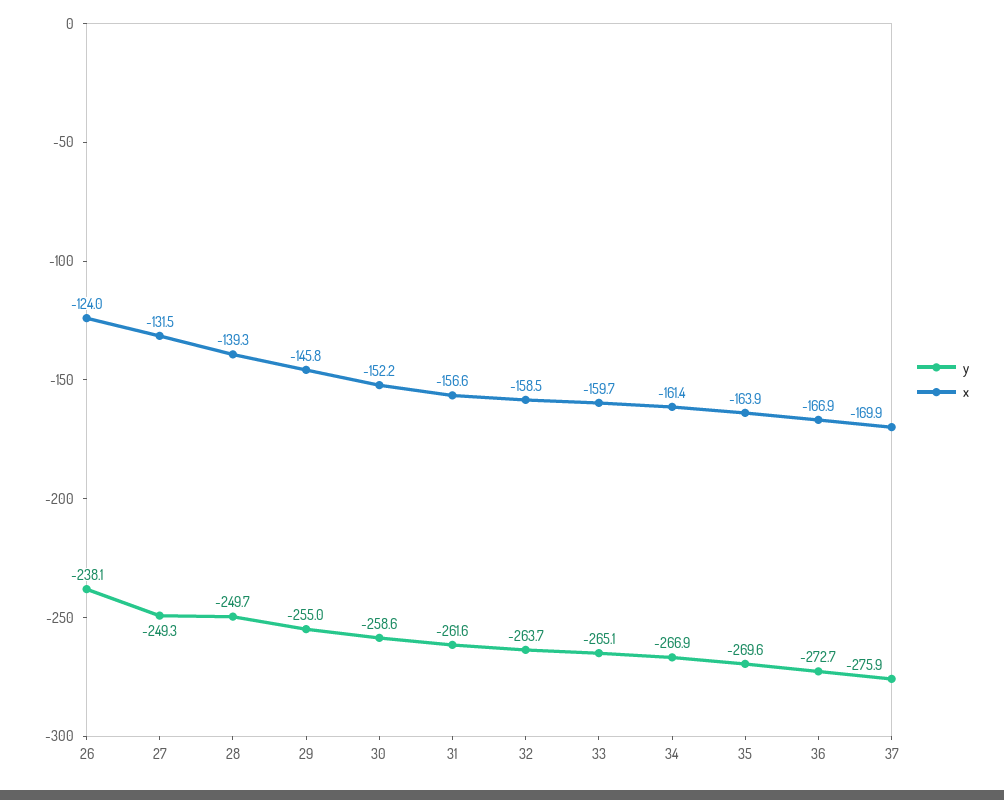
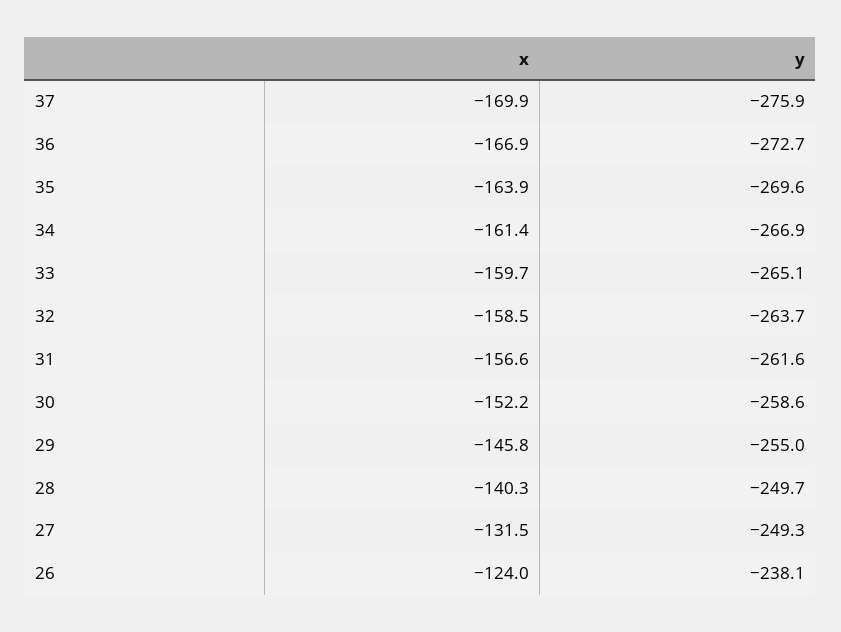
x, 28: -139.3 -> -140.3

